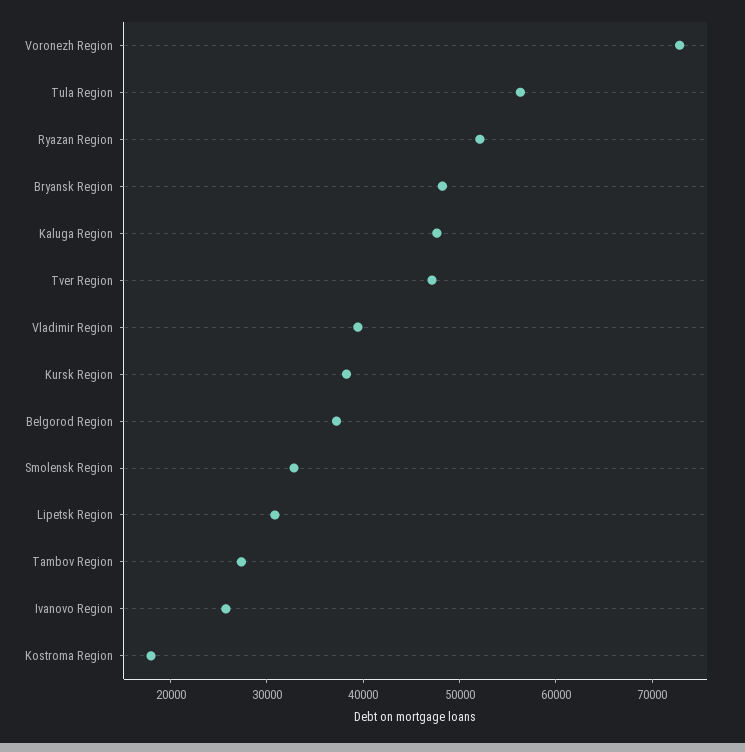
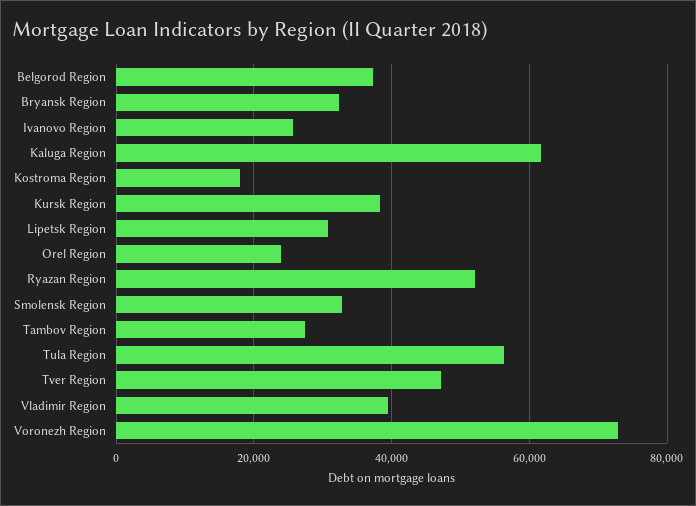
Bryansk Region: 48000 -> 32000
Kaluga Region: 48000 -> 62000
Orel Region: none -> 24000

